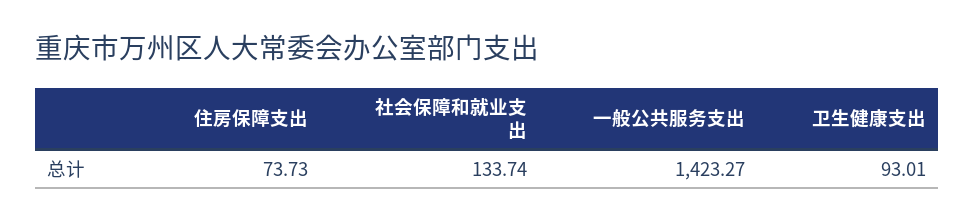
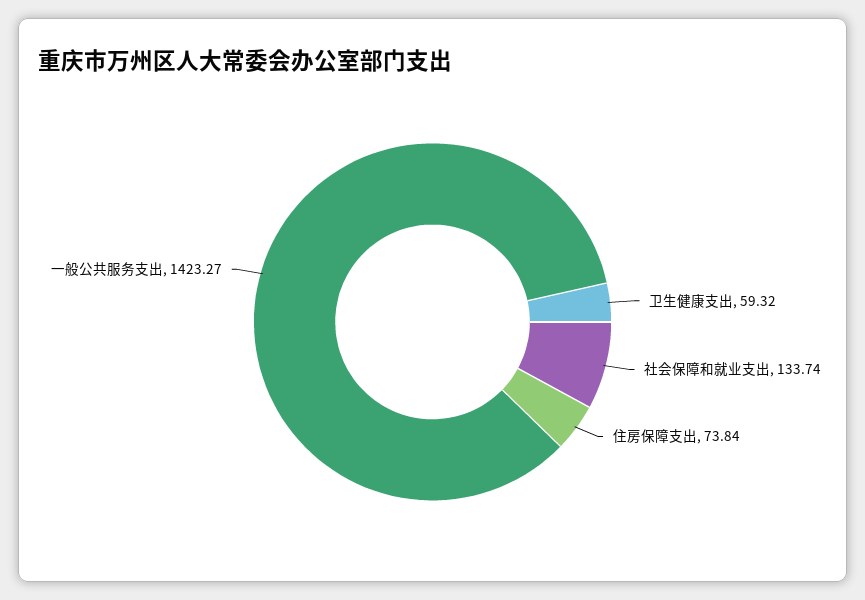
住房保障支出: 73.73 -> 73.84
卫生健康支出: 93.01 -> 59.32

